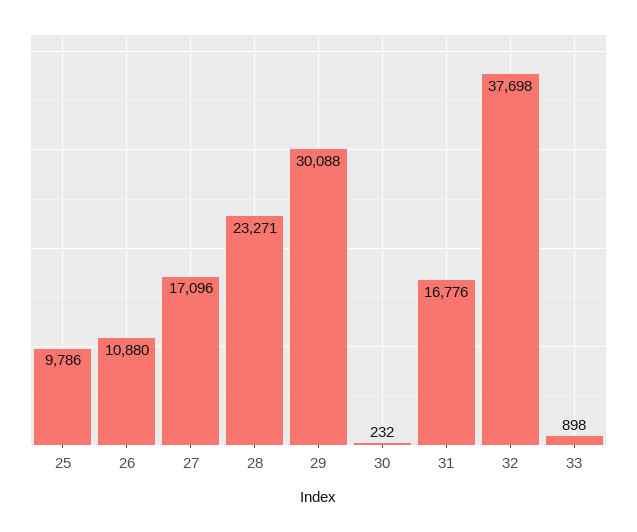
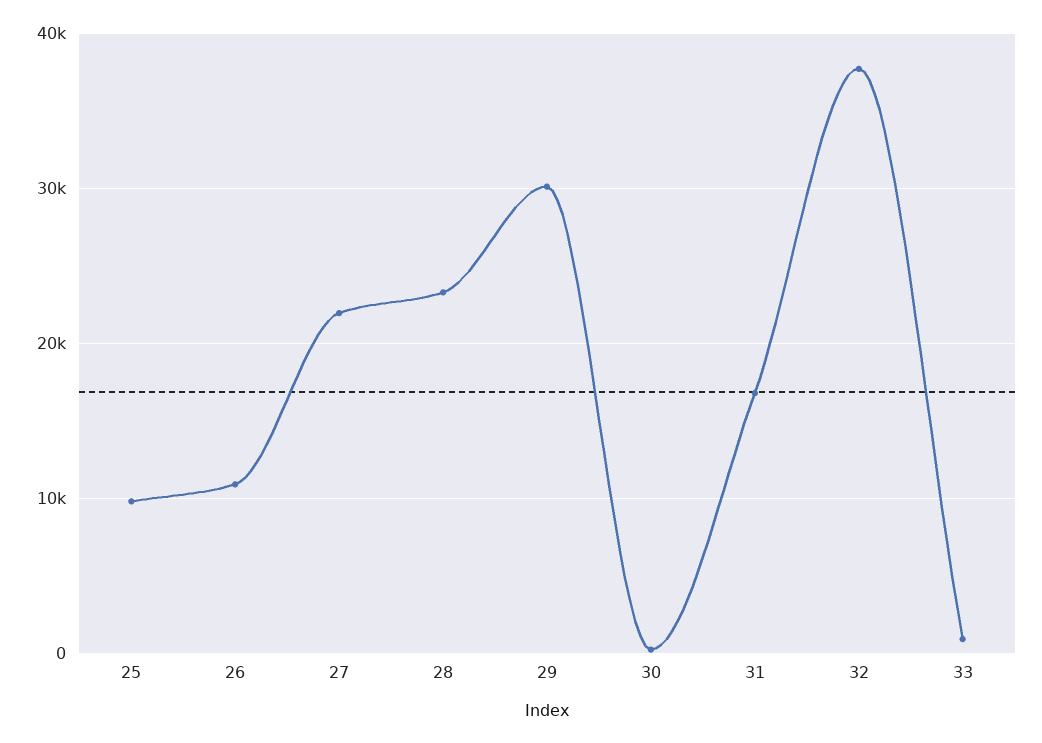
27: 17096 -> 22000

